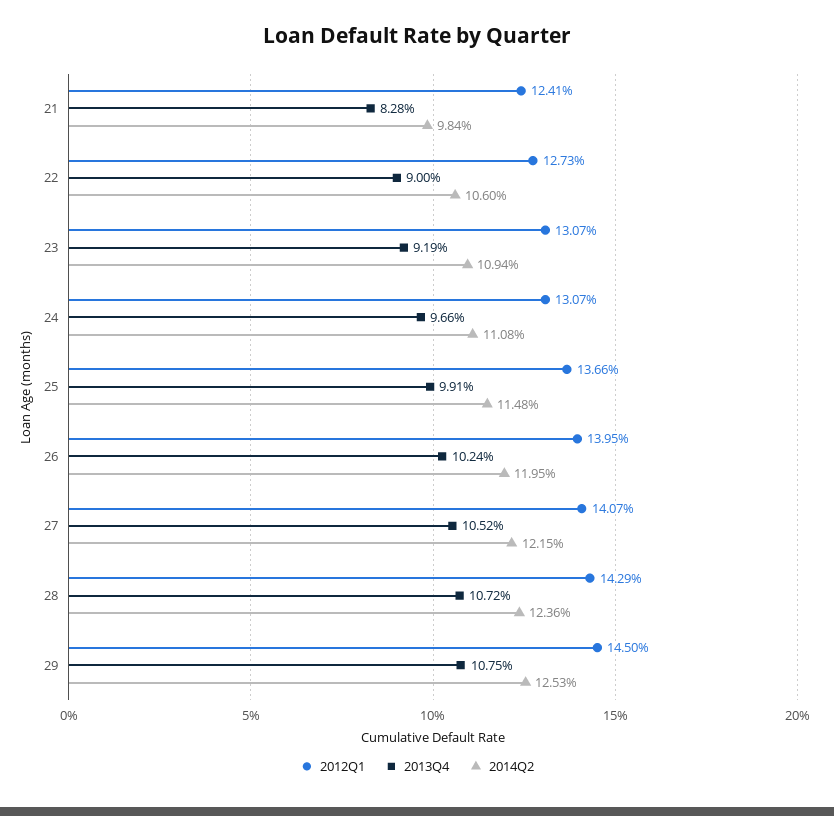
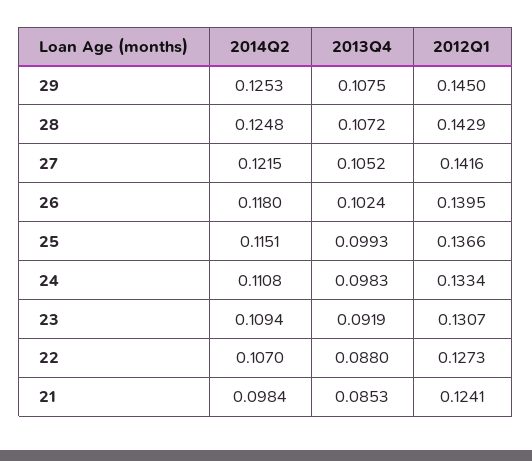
2013Q4, 21: 0.0828 -> 0.0853
2013Q4, 22: 0.09 -> 0.088
2014Q2, 22: 0.106 -> 0.107
2012Q1, 24: 0.1307 -> 0.1334
2013Q4, 24: 0.0966 -> 0.0983
2013Q4, 25: 0.0991 -> 0.0993
2014Q2, 25: 0.1148 -> 0.1151
2014Q2, 26: 0.1195 -> 0.118
2012Q1, 27: 0.1407 -> 0.1416
2014Q2, 28: 0.1236 -> 0.1248

